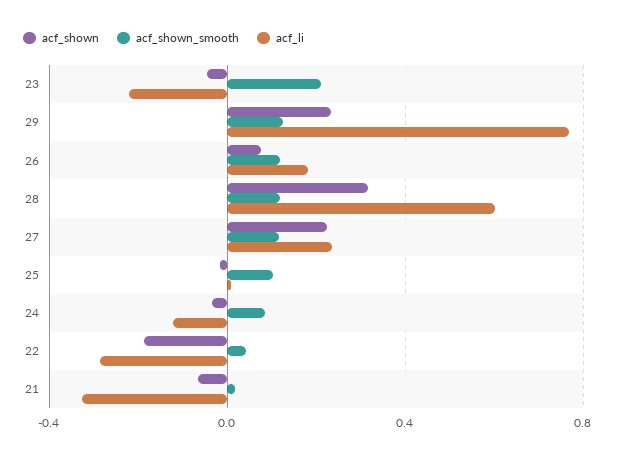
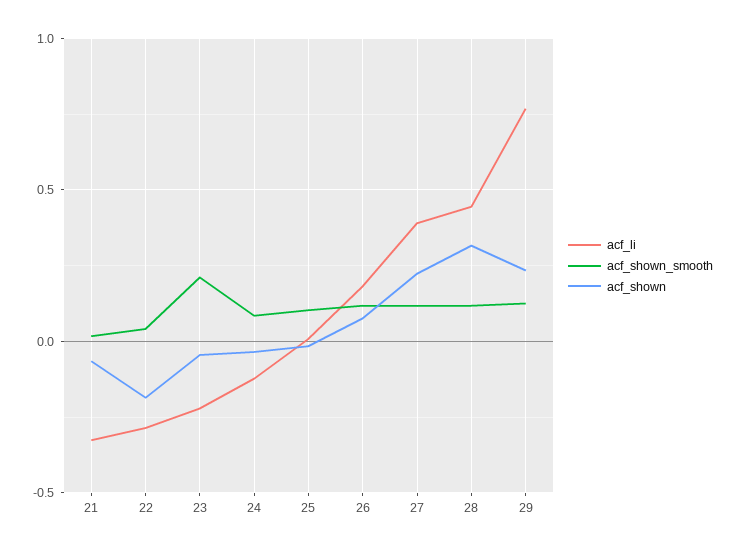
acf_li, 28: 0.6 -> 0.45
acf_li, 27: 0.25 -> 0.4

